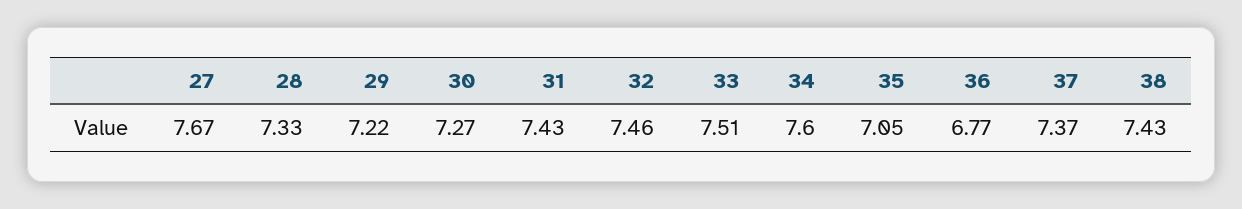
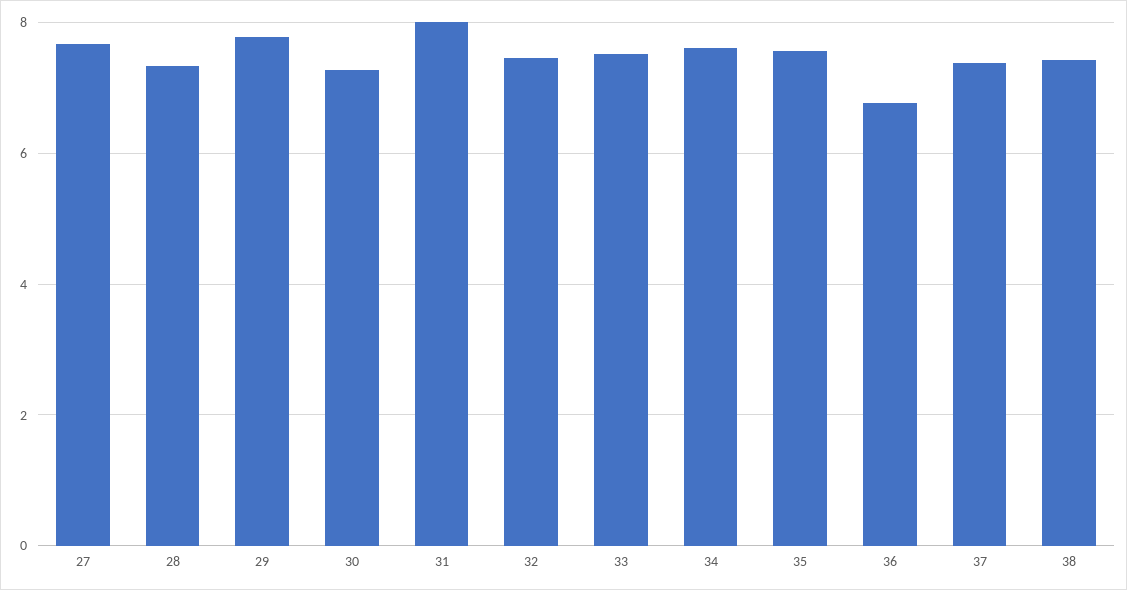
29: 7.22 -> 7.8
31: 7.43 -> 8
35: 7.05 -> 7.6

